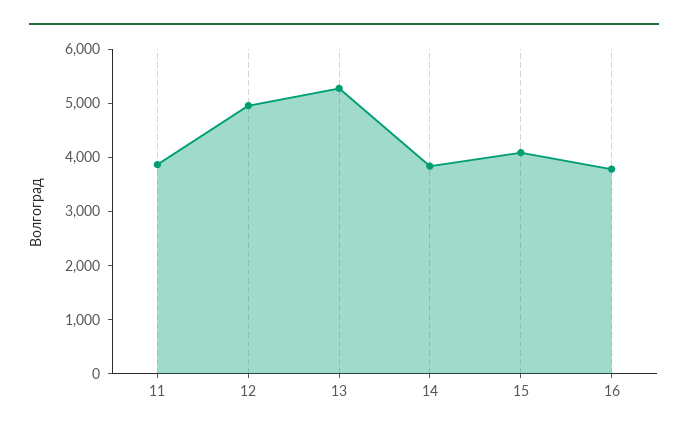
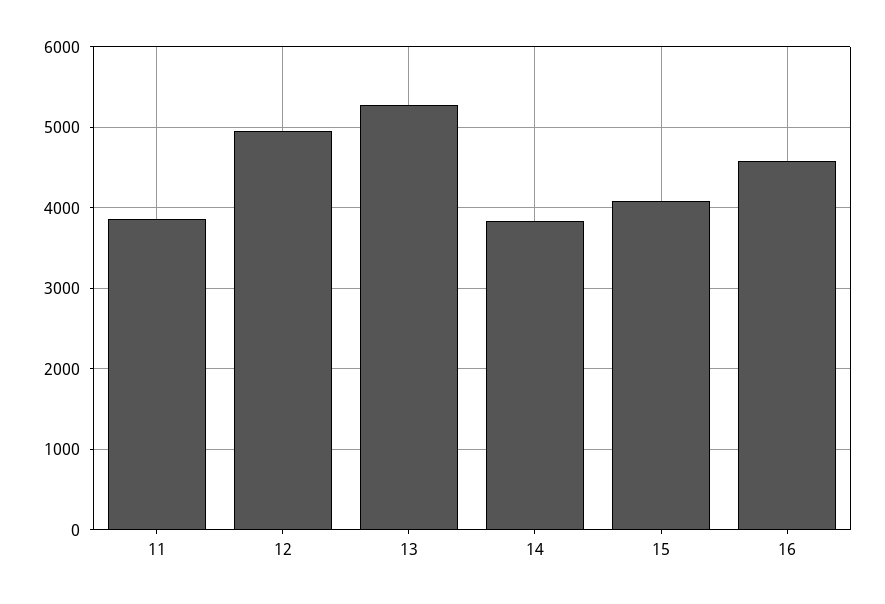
16: 3800 -> 4600

